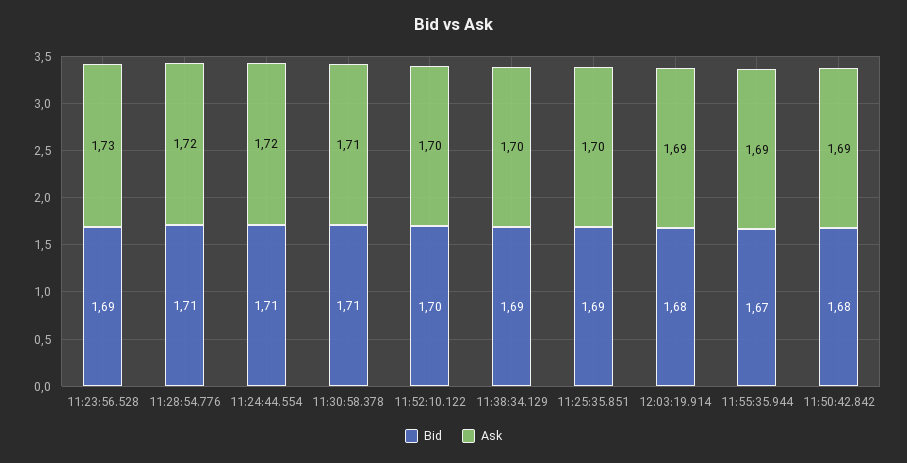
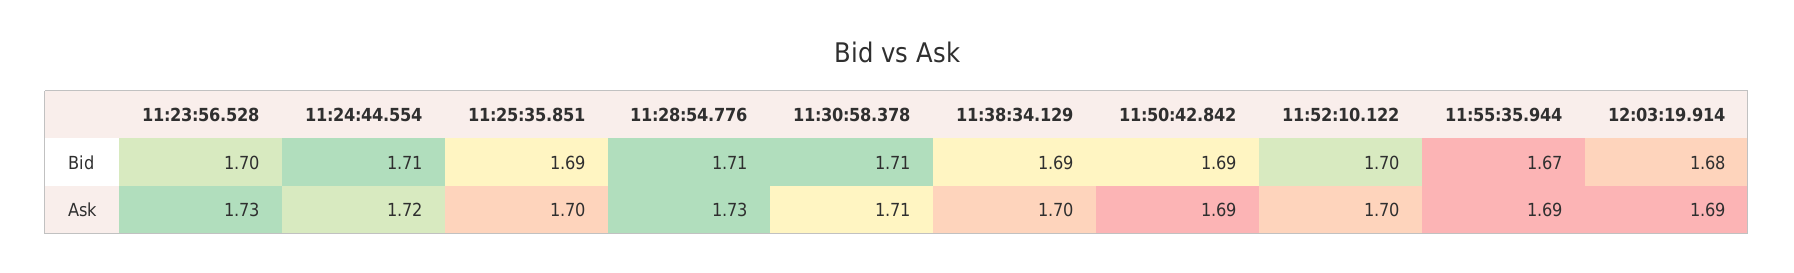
Bid, 11:23:56.528: 1.69 -> 1.7
Ask, 11:28:54.776: 1.72 -> 1.73
Bid, 11:50:42.842: 1.68 -> 1.69

